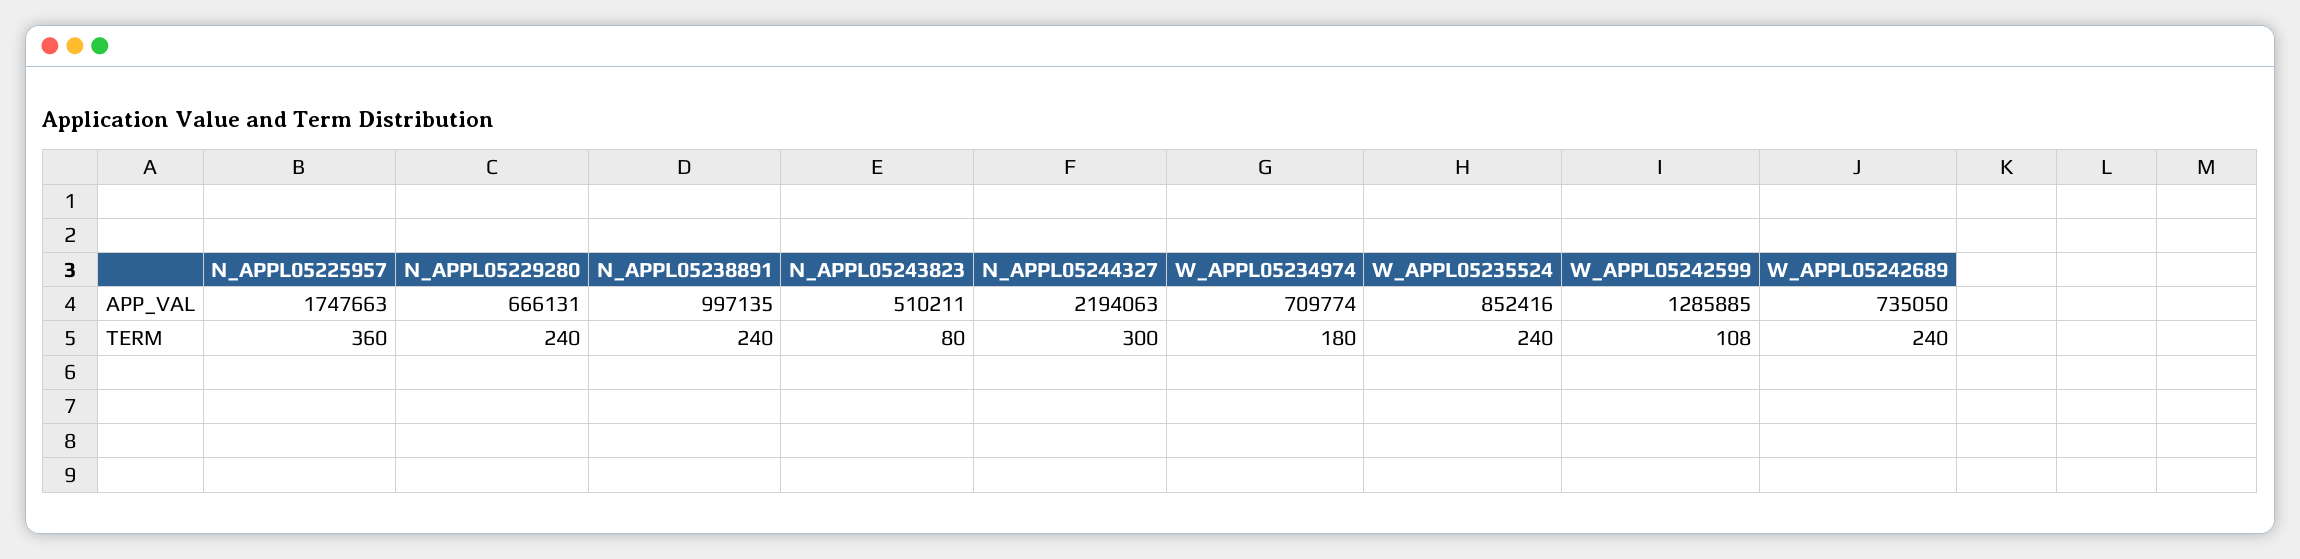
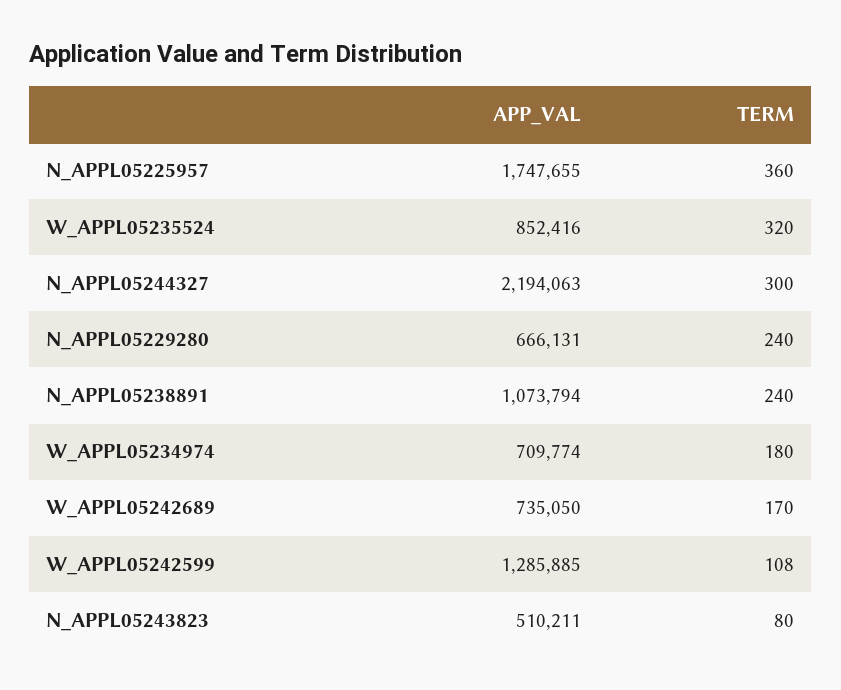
N_APPL05225957, APP_VAL: 1747663 -> 1747655
N_APPL05238891, APP_VAL: 997135 -> 1073794
W_APPL05235524, TERM: 240 -> 320
W_APPL05242689, TERM: 240 -> 170

